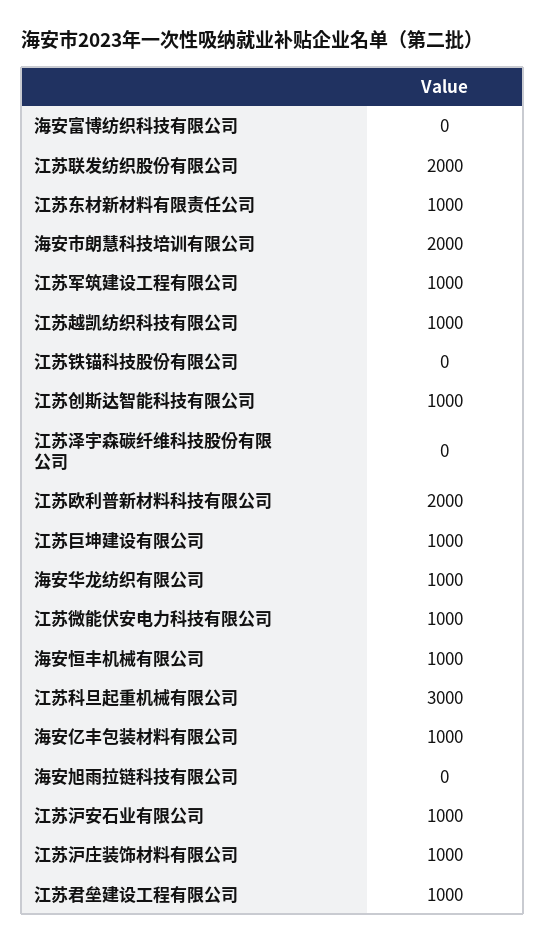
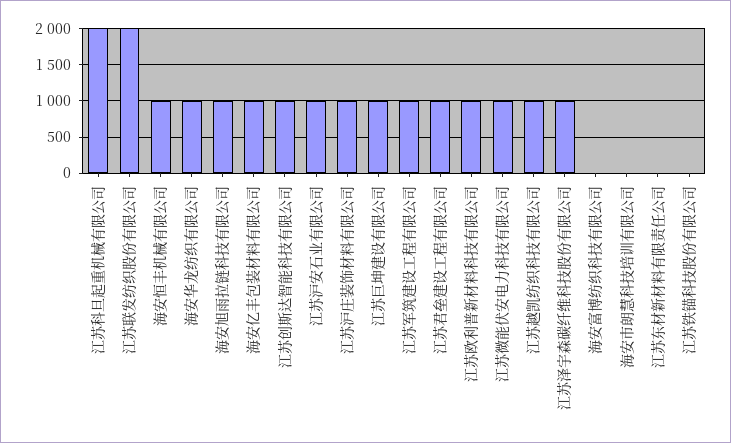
江苏东材新材料有限责任公司: 1000 -> 0
海安市朗慧科技培训有限公司: 2000 -> 0
江苏泽宇森碳纤维科技股份有限公司: 0 -> 1000
江苏欧利普新材料科技有限公司: 2000 -> 1000
江苏科旦起重机械有限公司: 3000 -> 2000
海安旭雨拉链科技有限公司: 0 -> 1000

